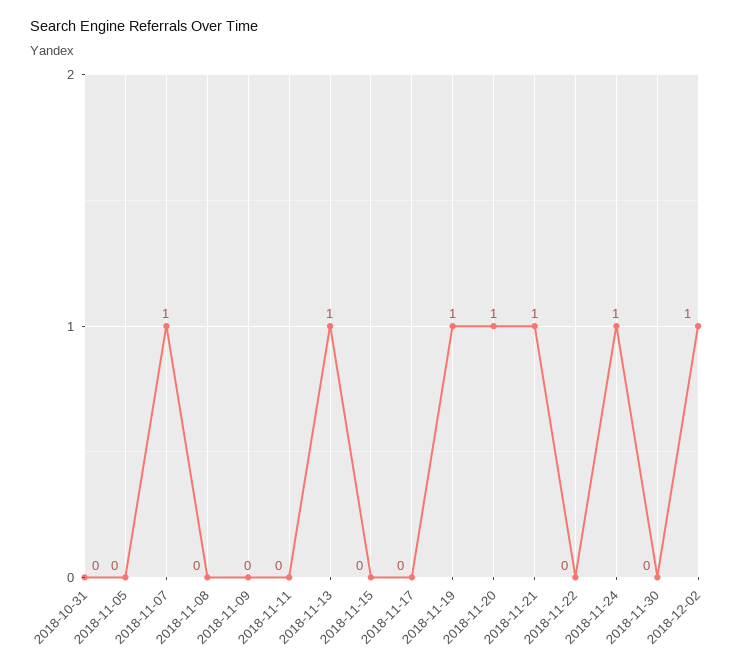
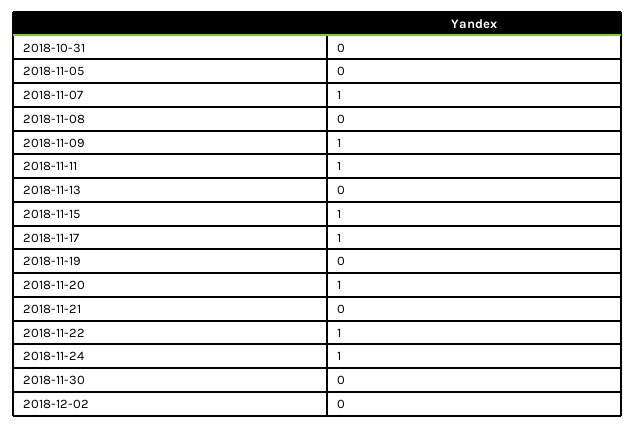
2018-11-09: 0 -> 1
2018-11-11: 0 -> 1
2018-11-13: 1 -> 0
2018-11-15: 0 -> 1
2018-11-17: 0 -> 1
2018-11-19: 1 -> 0
2018-11-21: 1 -> 0
2018-11-22: 0 -> 1
2018-12-02: 1 -> 0

